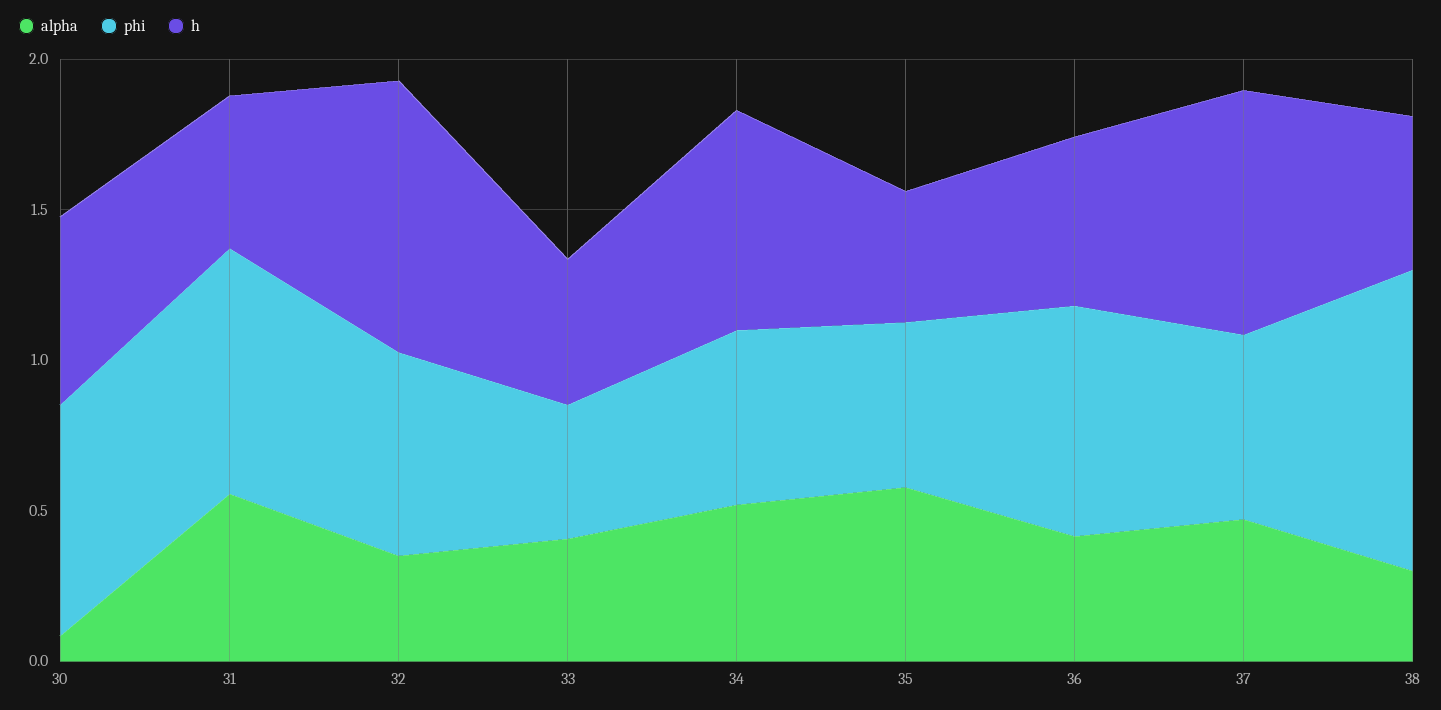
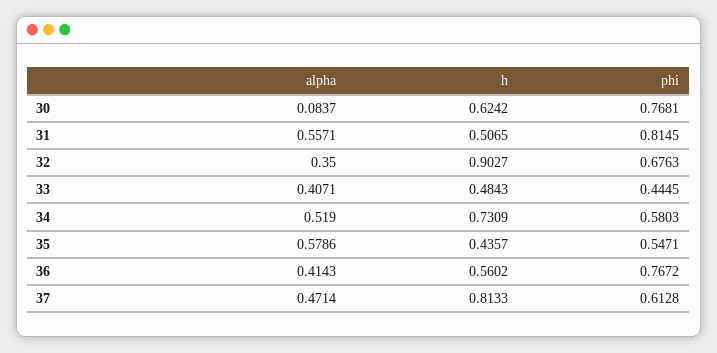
alpha, 38: 0.3 -> none
phi, 38: 1 -> none
h, 38: 0.5 -> none

